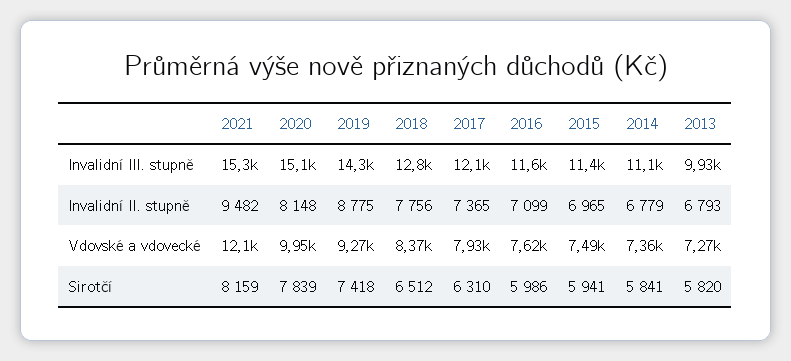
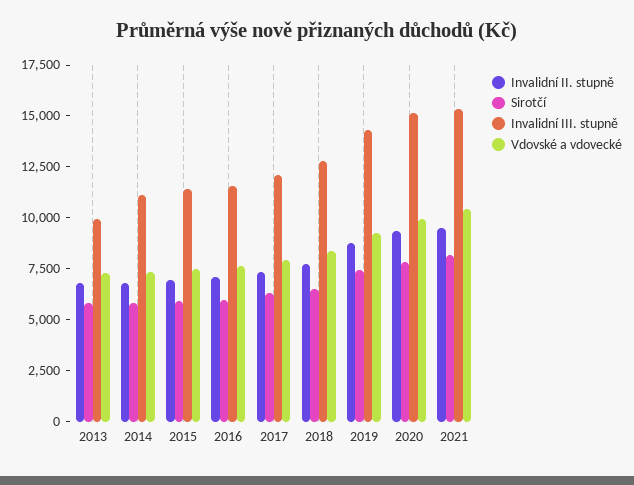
Invalidní II. stupně, 2020: 8148 -> 9500
Vdovské a vdovecké, 2021: 12100 -> 10500

